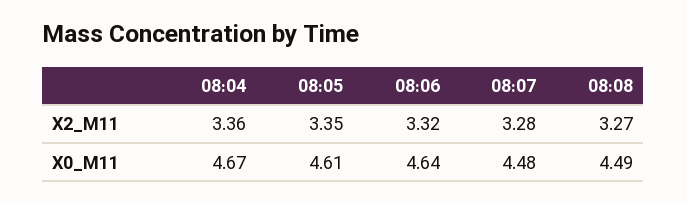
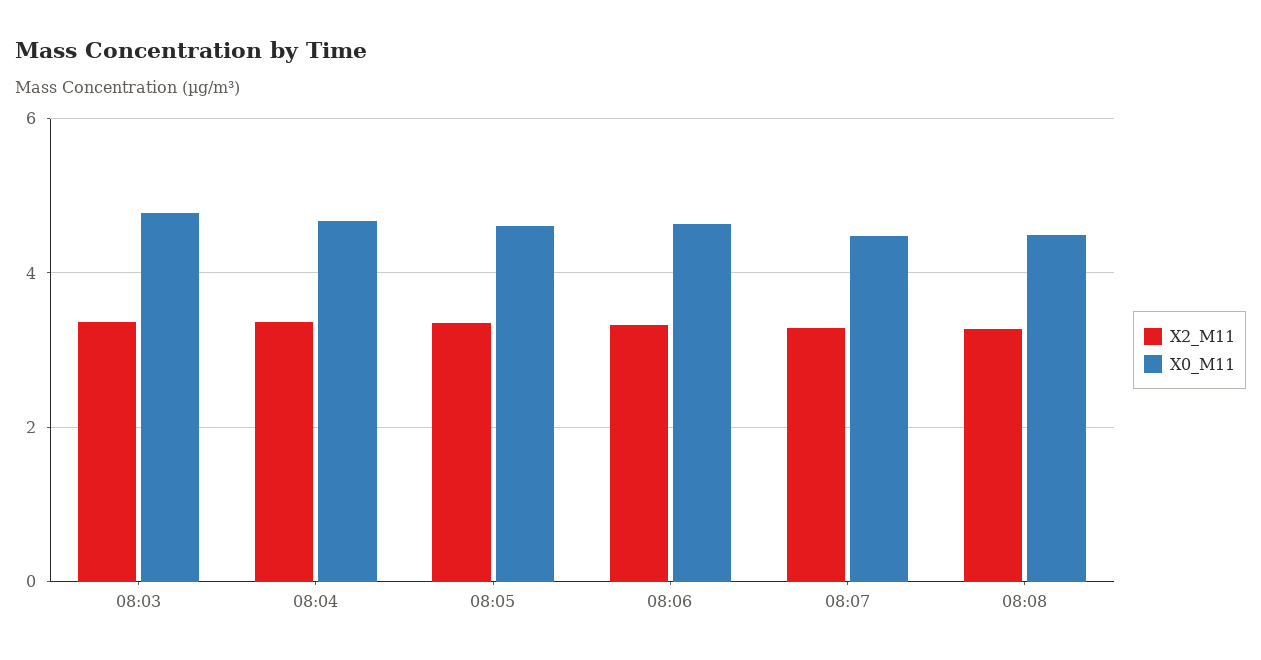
X2_M11, 08:03: none -> 3.4
X0_M11, 08:03: none -> 4.8

